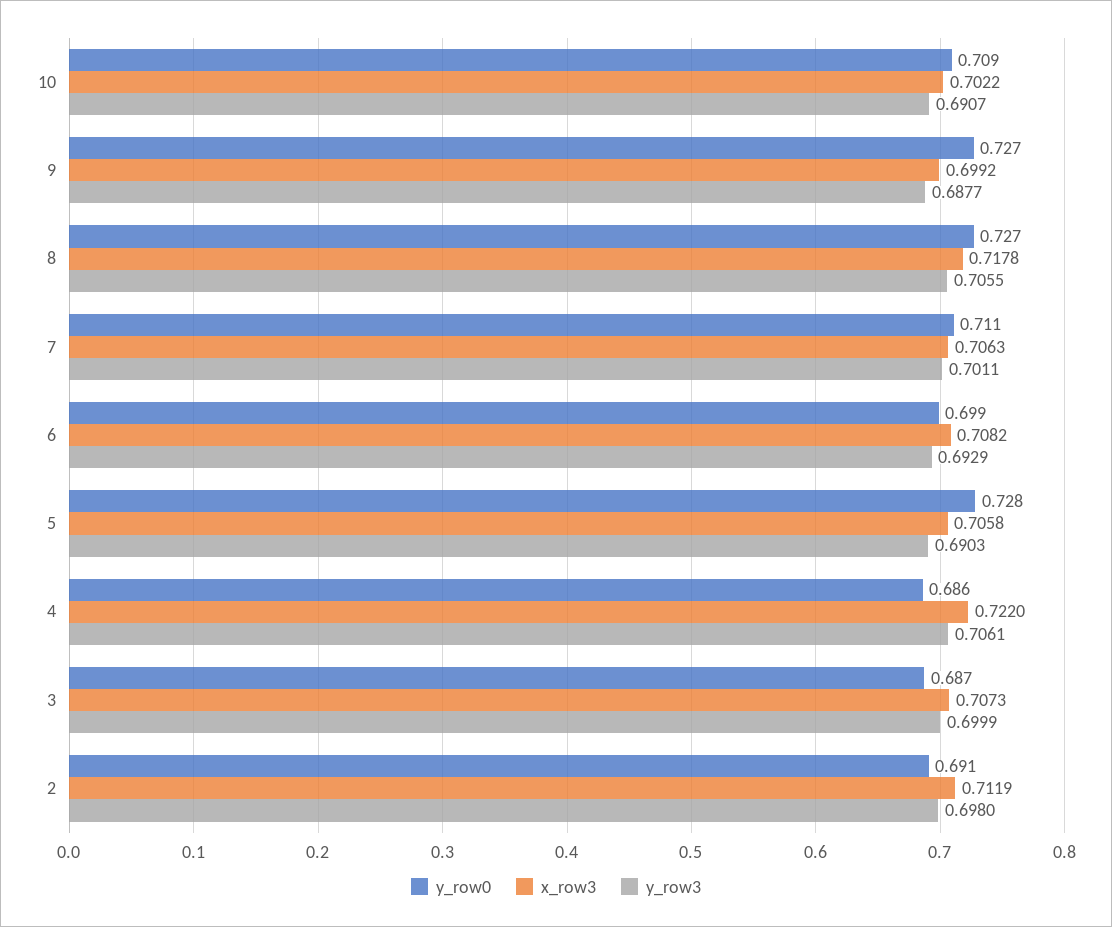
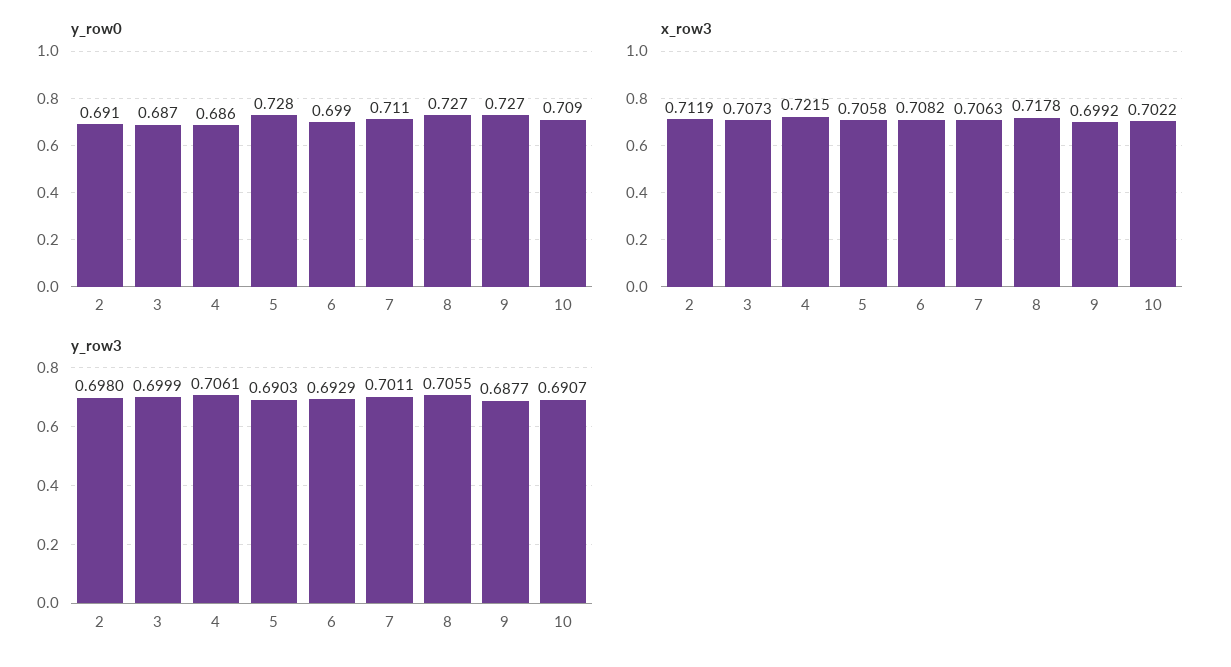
x_row3, 4: 0.722 -> 0.7215

